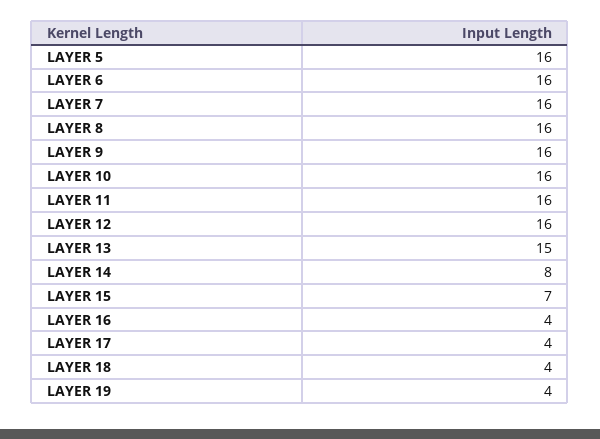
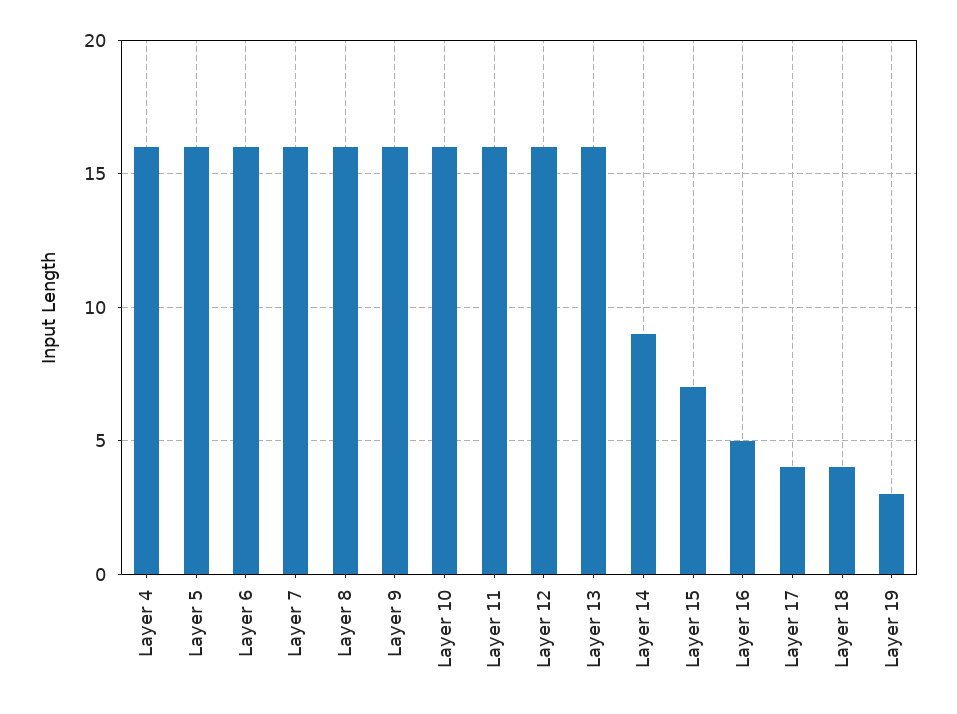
LAYER 13: 15 -> 16
LAYER 14: 8 -> 9
LAYER 16: 4 -> 5
LAYER 19: 4 -> 3
Layer 4: none -> 16

